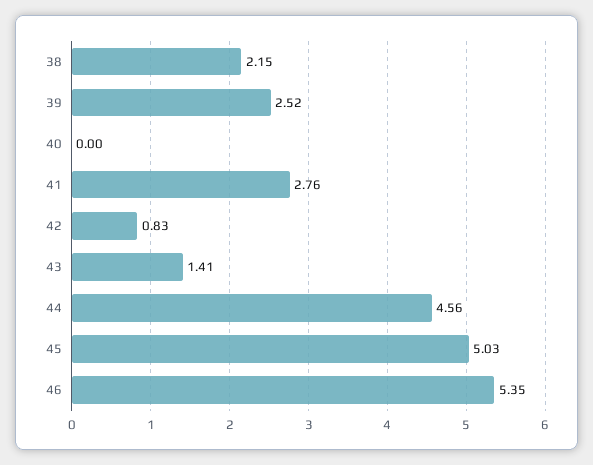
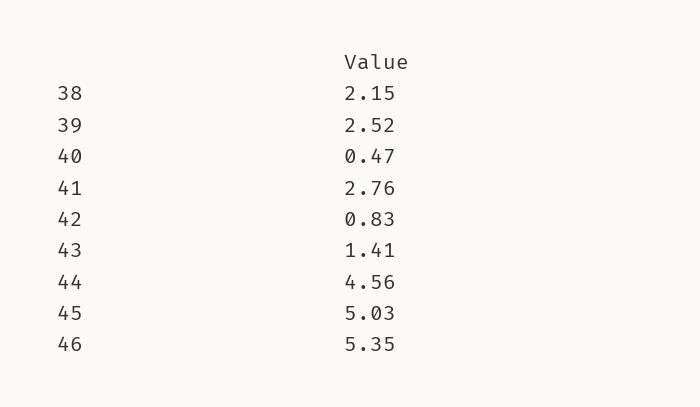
40: 0 -> 0.47

